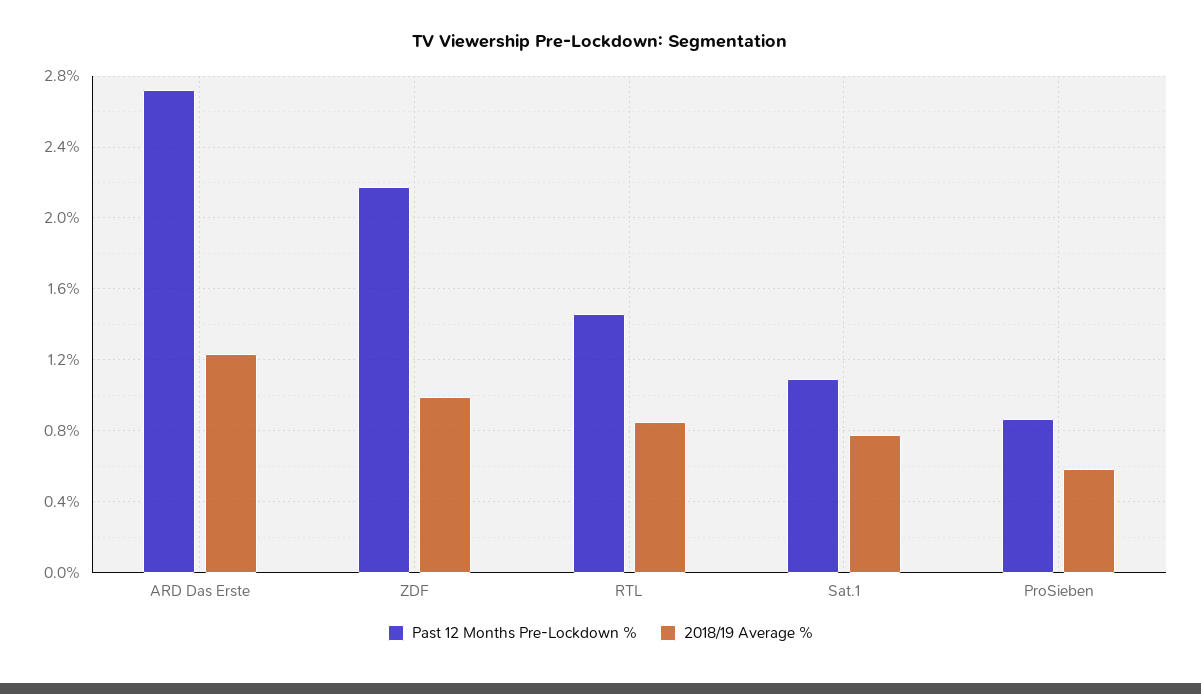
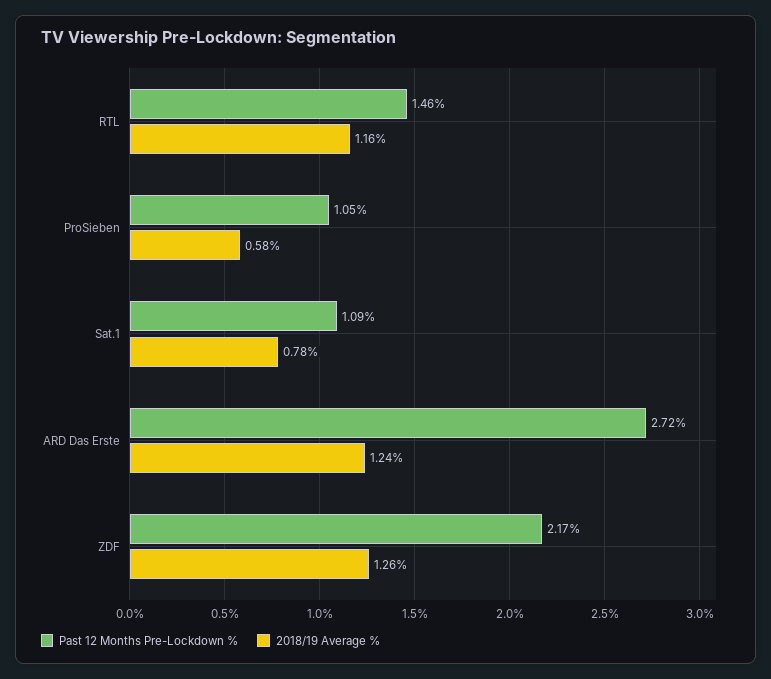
2018/19 Average %, ZDF: 1 -> 1.26
2018/19 Average %, RTL: 0.85 -> 1.16
Past 12 Months Pre-Lockdown %, ProSieben: 0.85 -> 1.05

